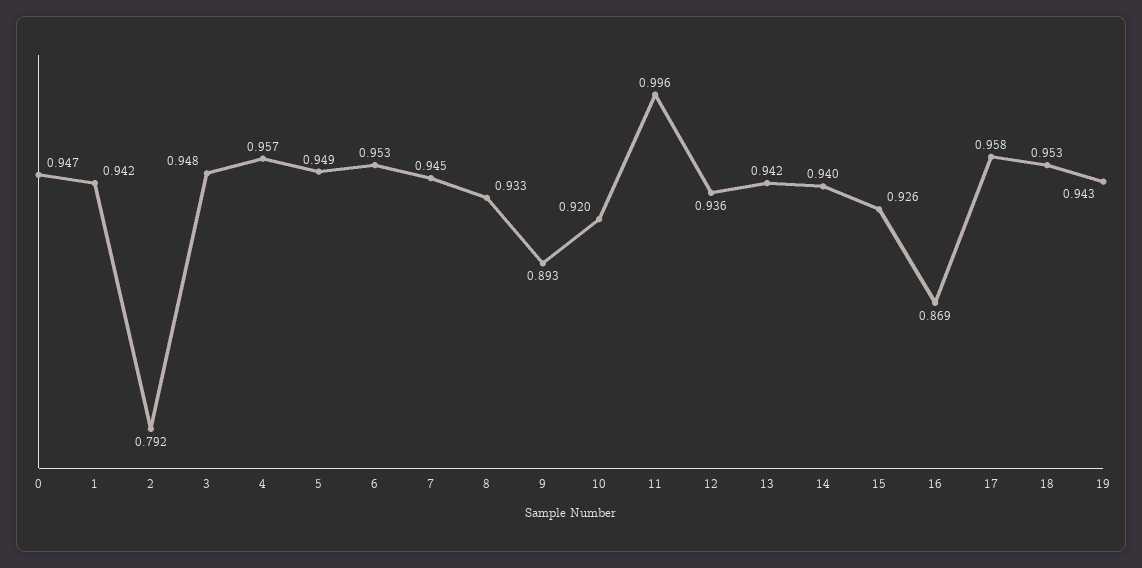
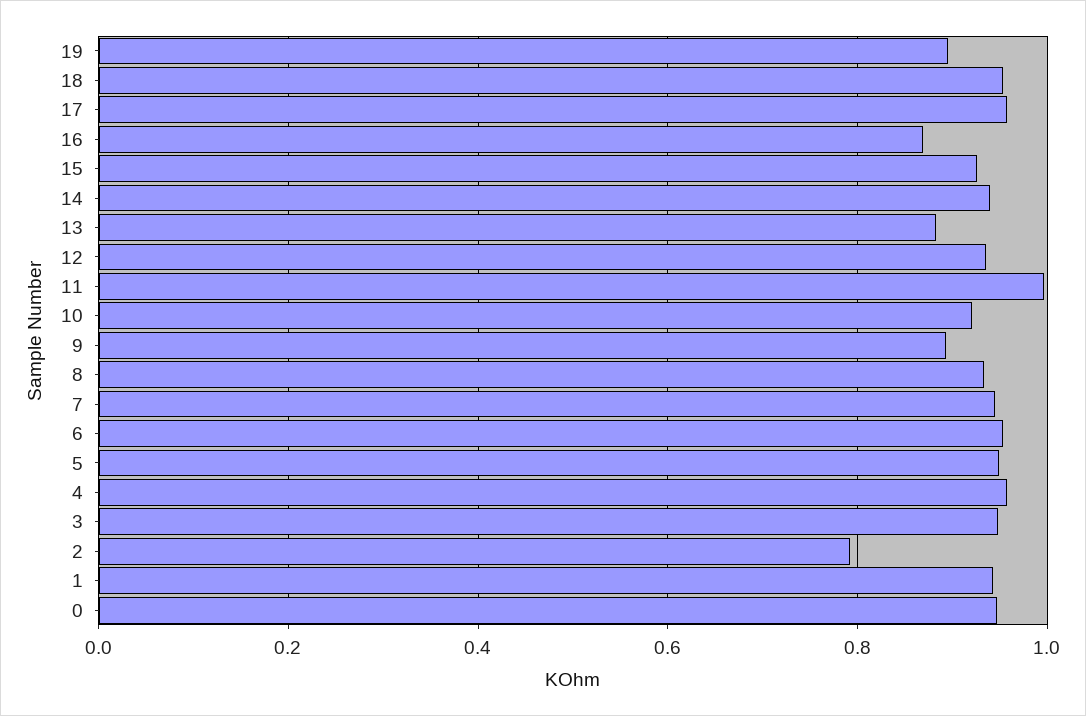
13: 0.942 -> 0.88
19: 0.943 -> 0.9

